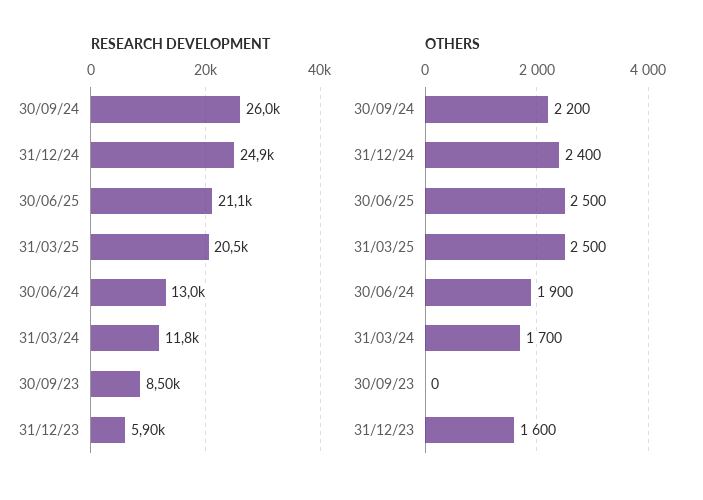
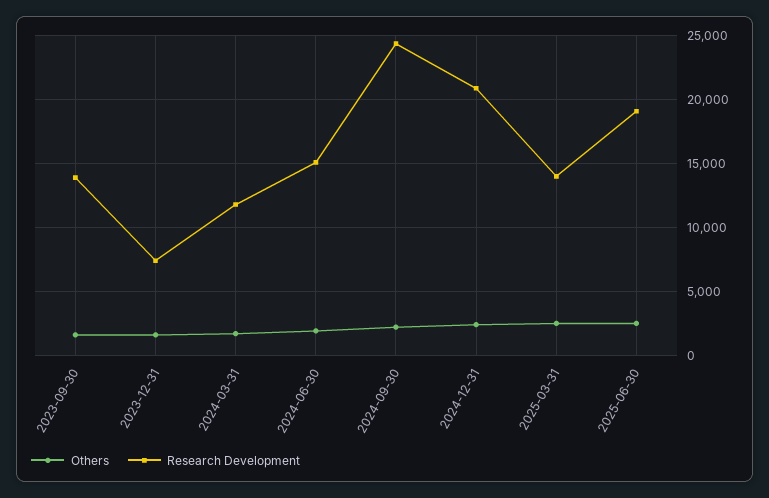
RESEARCH DEVELOPMENT, 30/09/24: 26000 -> 24500
RESEARCH DEVELOPMENT, 31/12/24: 24900 -> 21000
RESEARCH DEVELOPMENT, 30/06/25: 21100 -> 19000
RESEARCH DEVELOPMENT, 31/03/25: 20500 -> 14000
RESEARCH DEVELOPMENT, 30/06/24: 13000 -> 15000
RESEARCH DEVELOPMENT, 30/09/23: 8500 -> 14000
RESEARCH DEVELOPMENT, 31/12/23: 5900 -> 7500
OTHERS, 30/09/23: 0 -> 1500

